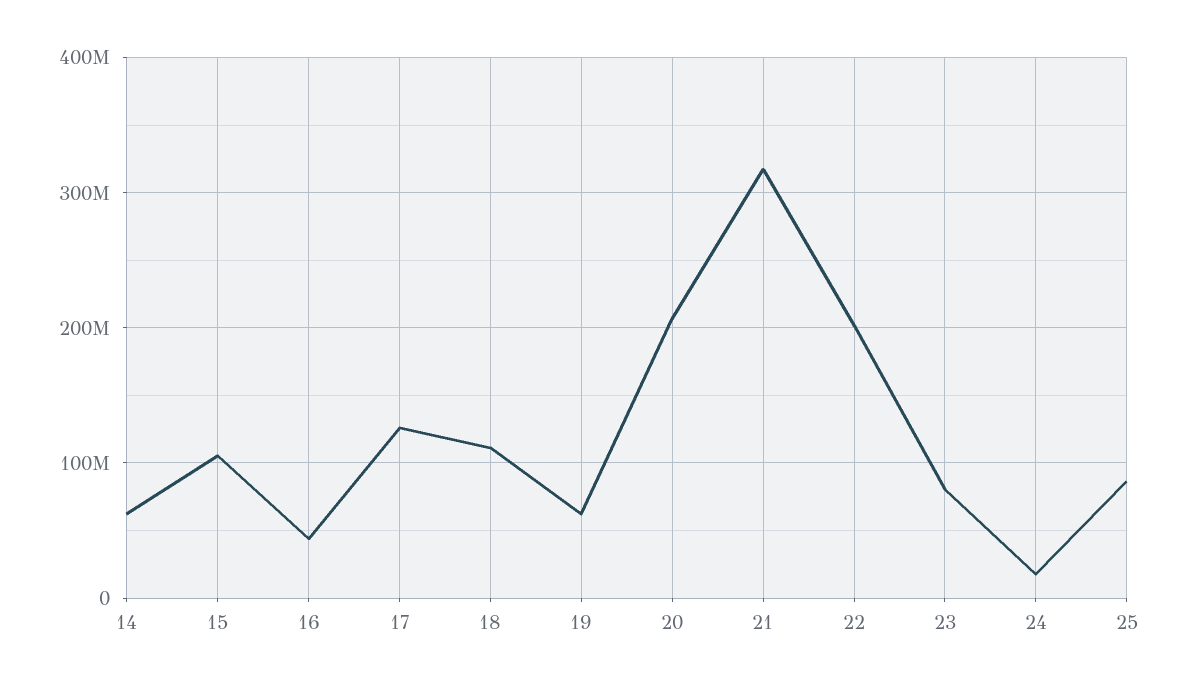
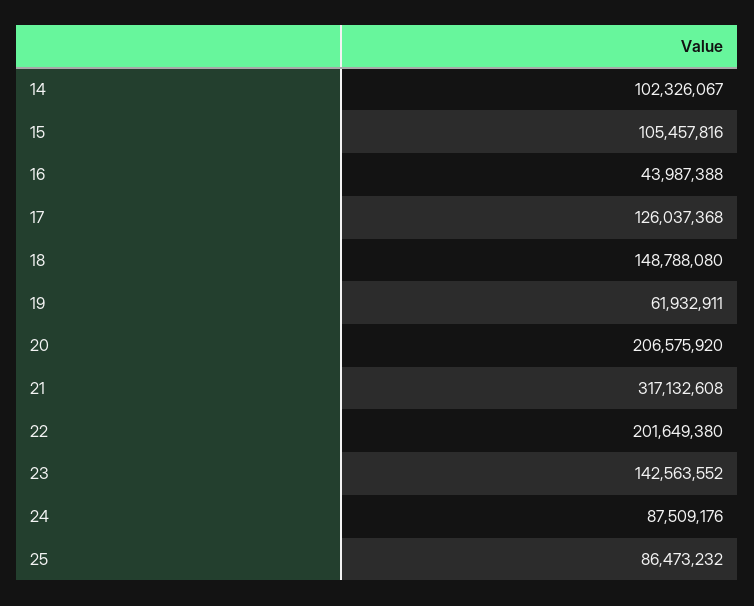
14: 60000000 -> 102326067
18: 110000000 -> 148788080
23: 80000000 -> 142563552
24: 20000000 -> 87509176

